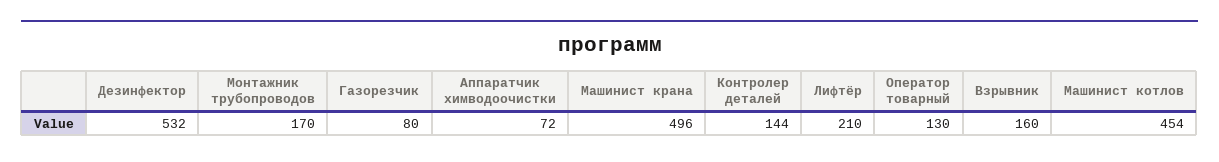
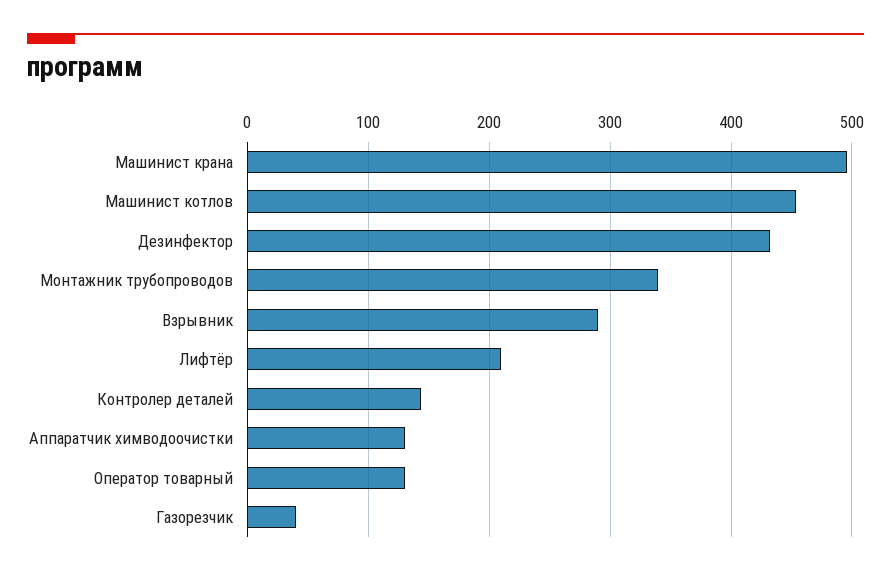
Дезинфектор: 532 -> 430
Монтажник трубопроводов: 170 -> 340
Газорезчик: 80 -> 40
Аппаратчик химводоочистки: 72 -> 130
Взрывник: 160 -> 290

